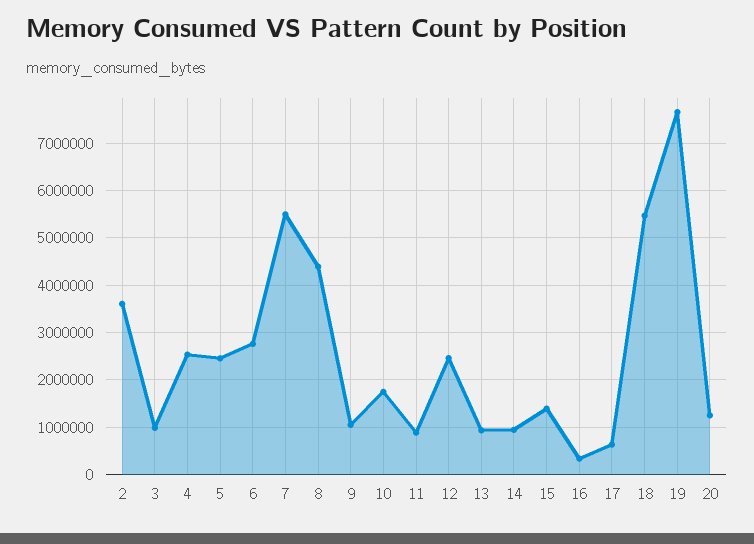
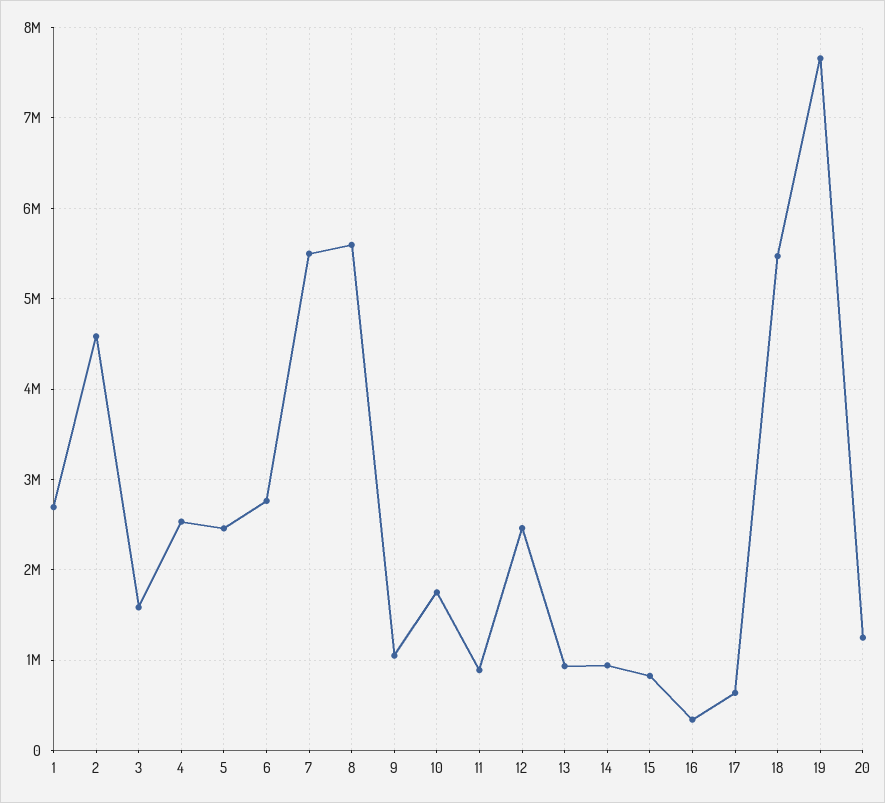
2: 3600000 -> 4600000
3: 1000000 -> 1600000
8: 4400000 -> 5600000
15: 1400000 -> 800000
1: none -> 2700000

